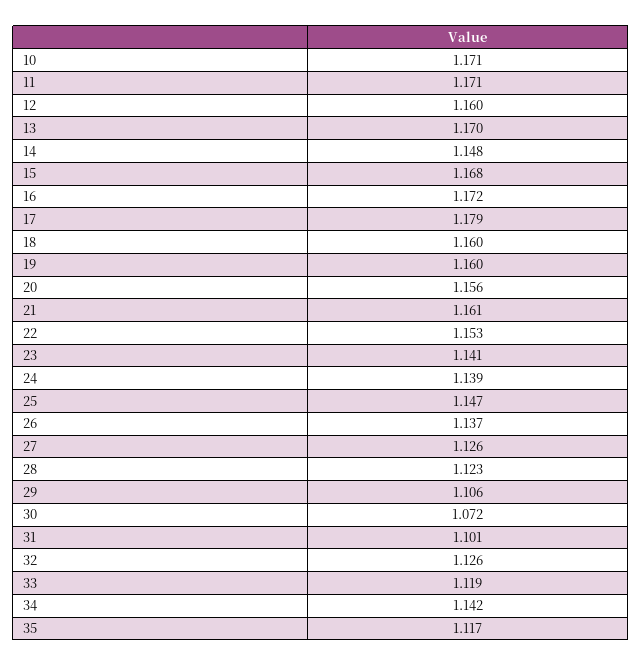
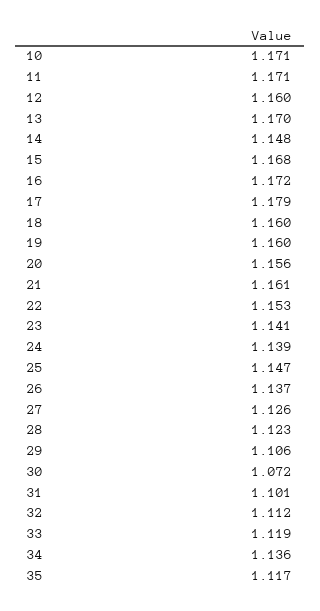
32: 1.126 -> 1.112
34: 1.142 -> 1.136

